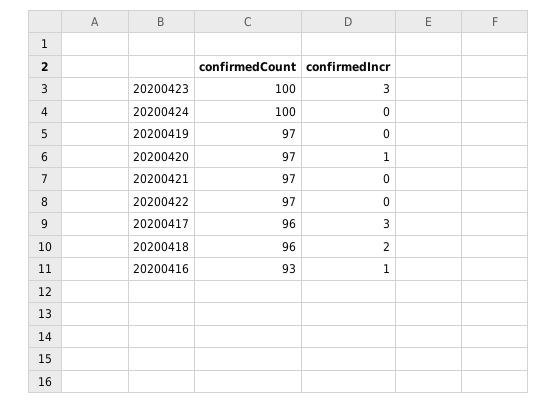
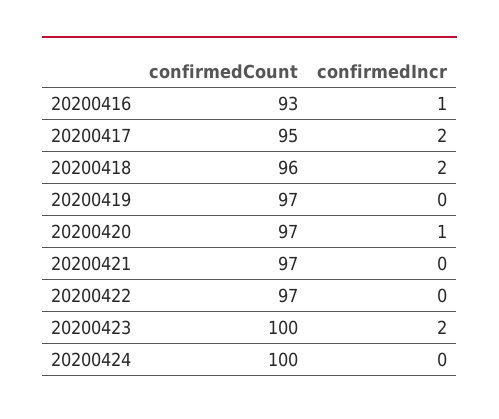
confirmedIncr, 20200423: 3 -> 2
confirmedCount, 20200417: 96 -> 95
confirmedIncr, 20200417: 3 -> 2

